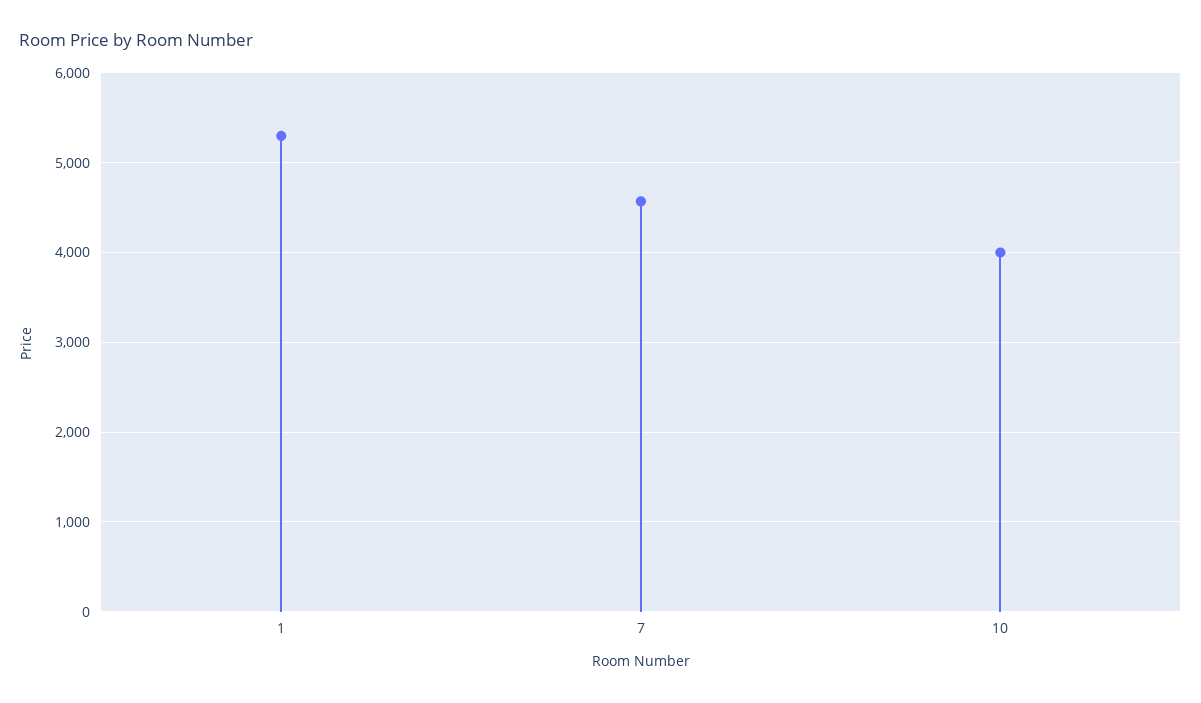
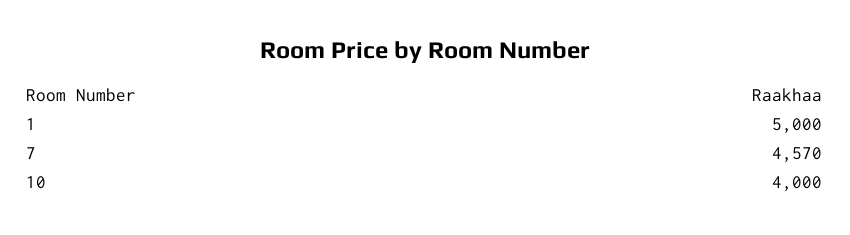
1: 5300 -> 5000

